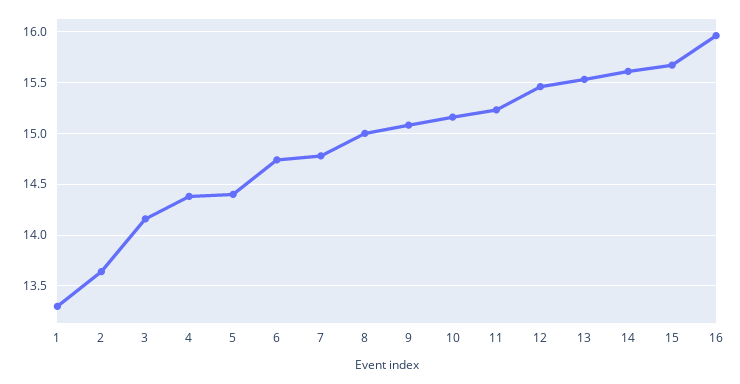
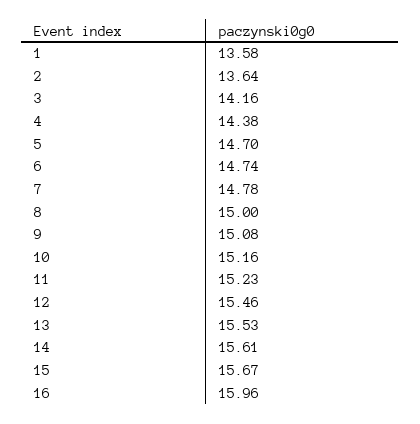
1: 13.3 -> 13.58
5: 14.4 -> 14.7

